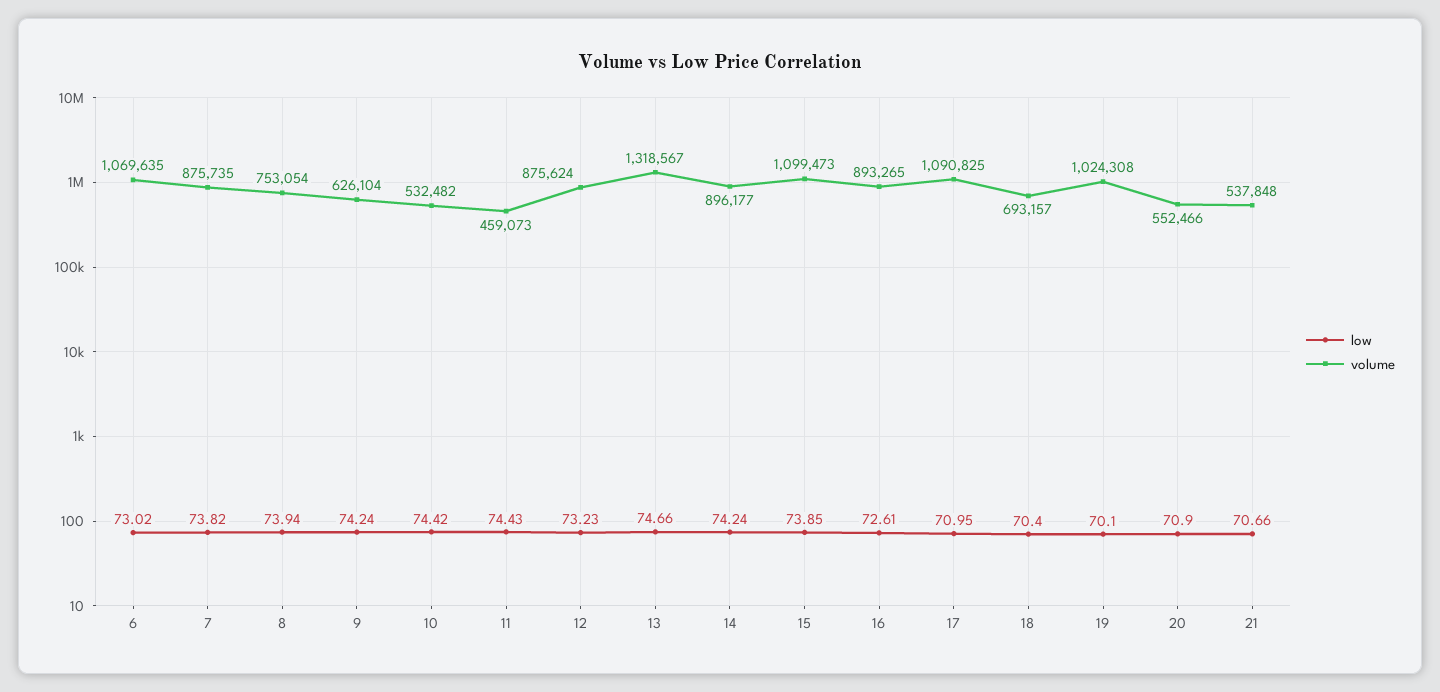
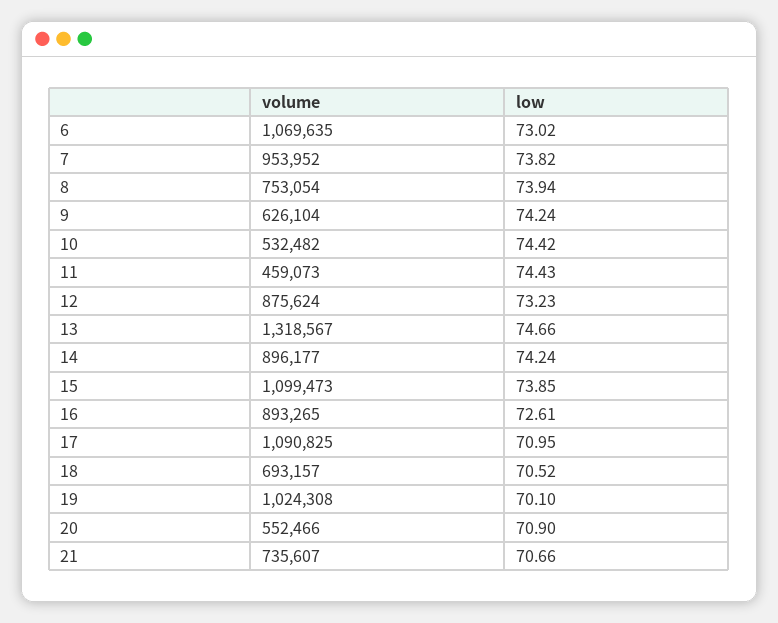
volume, 7: 875735 -> 953952
low, 18: 70.4 -> 70.52
volume, 21: 537848 -> 735607

